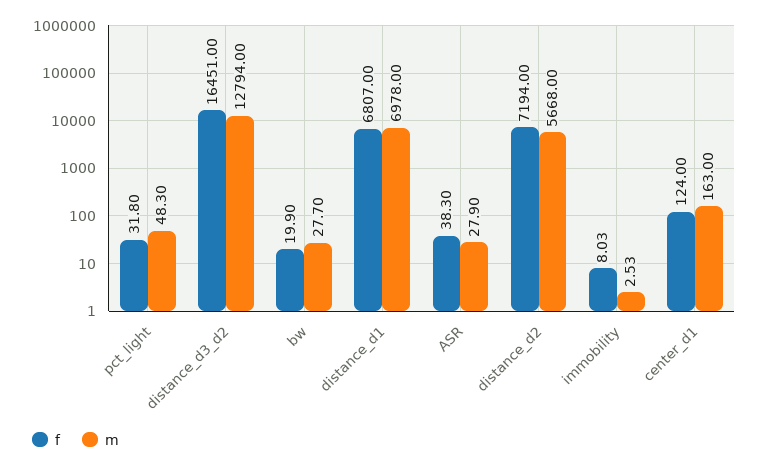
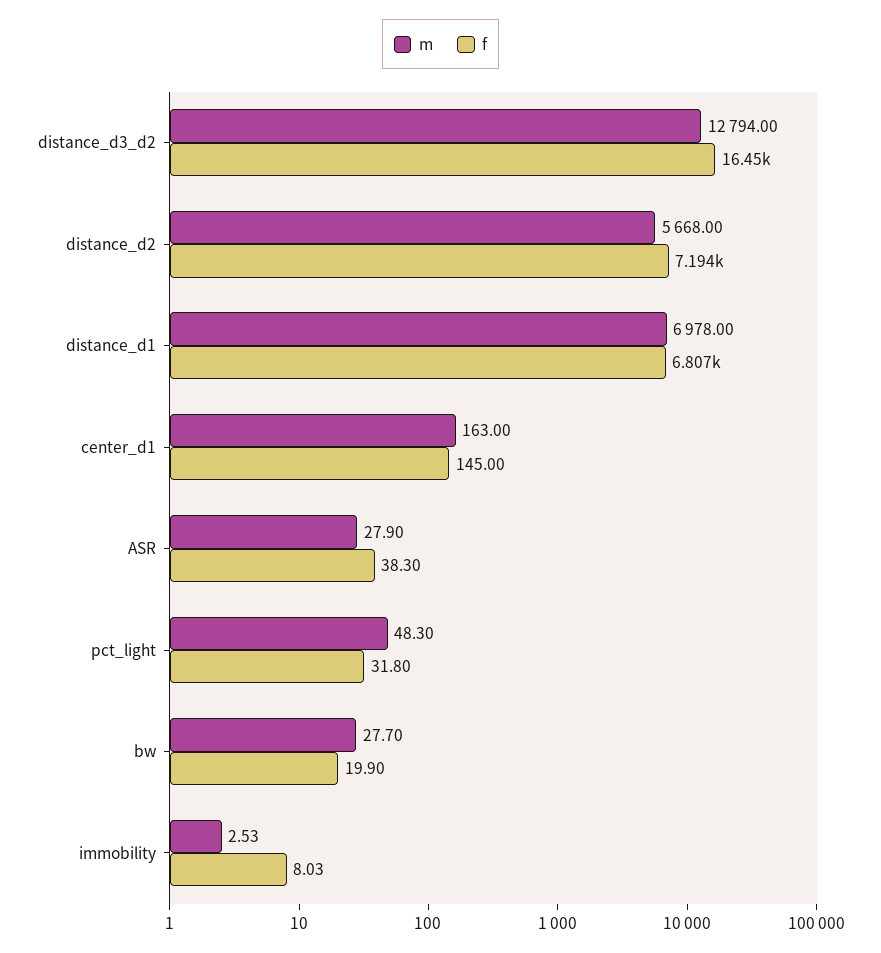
f, center_d1: 124 -> 145

